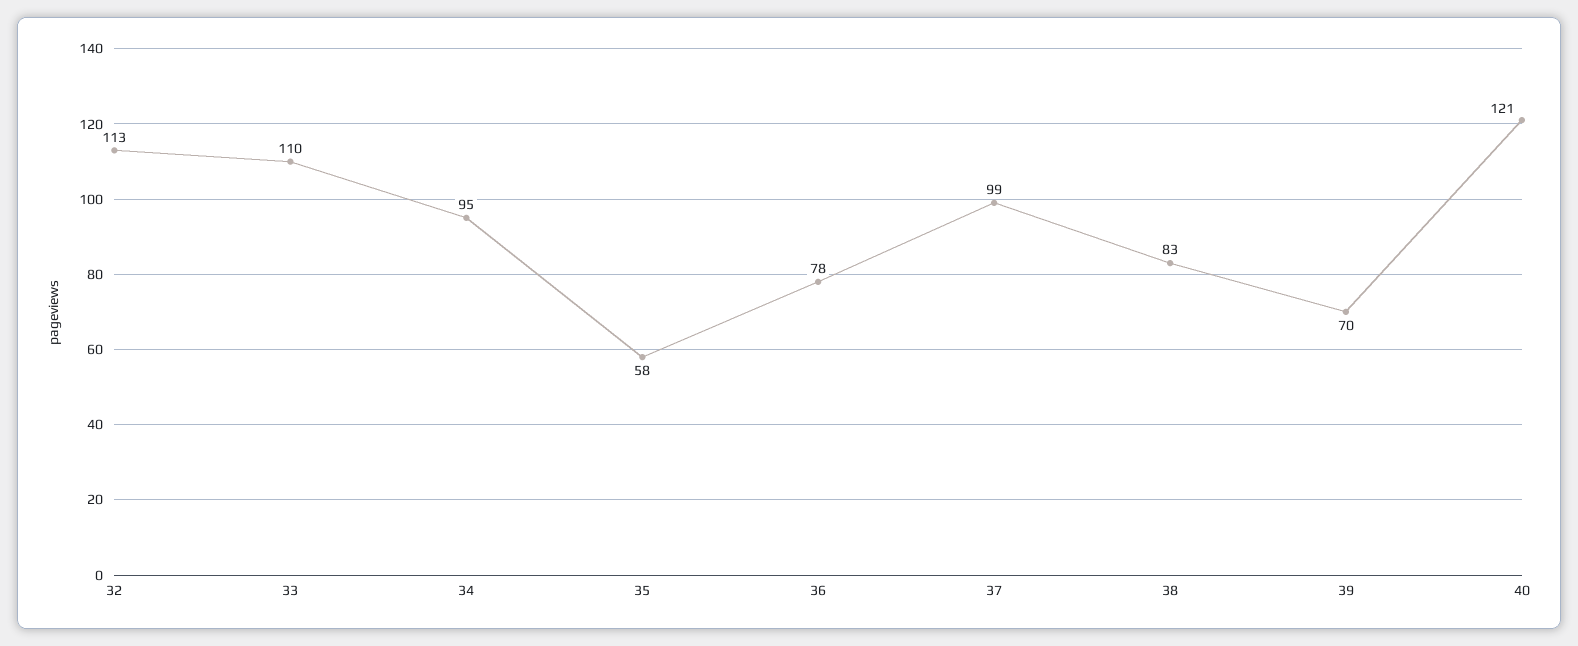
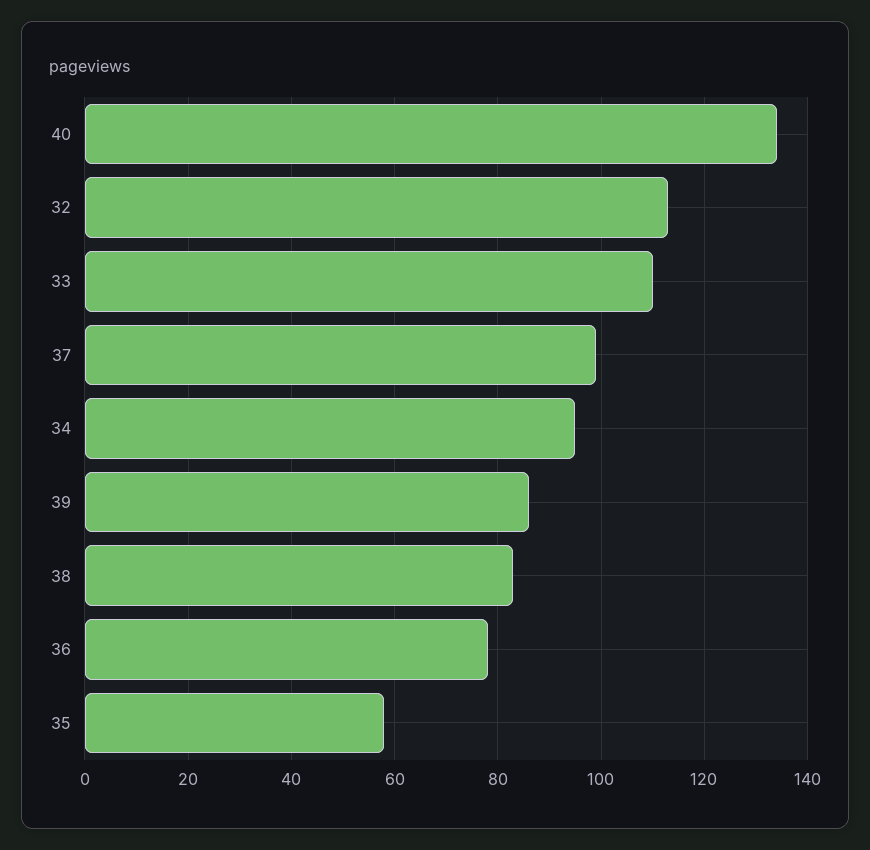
39: 70 -> 85
40: 121 -> 135

